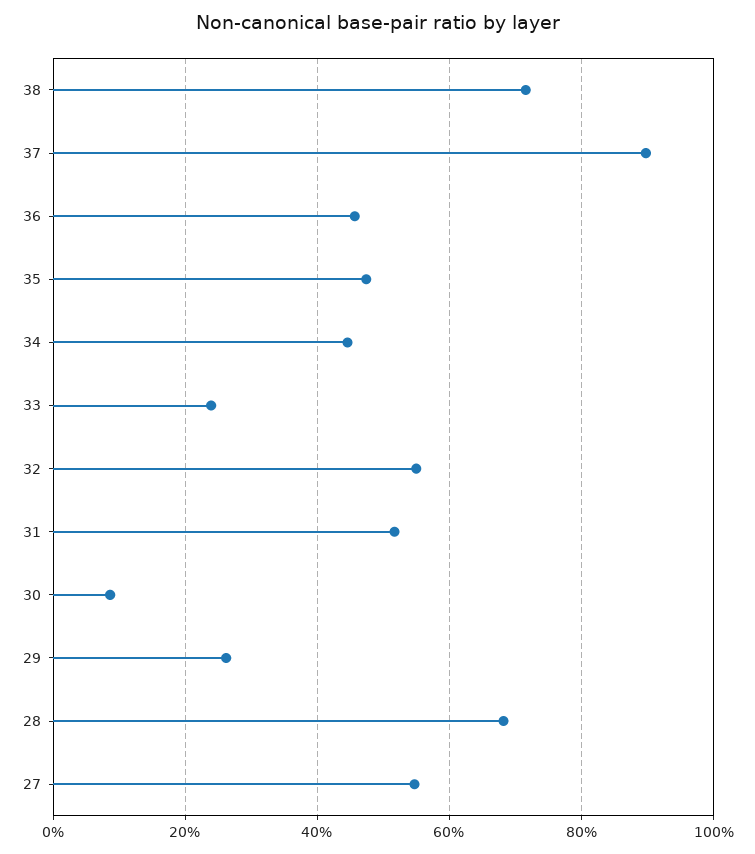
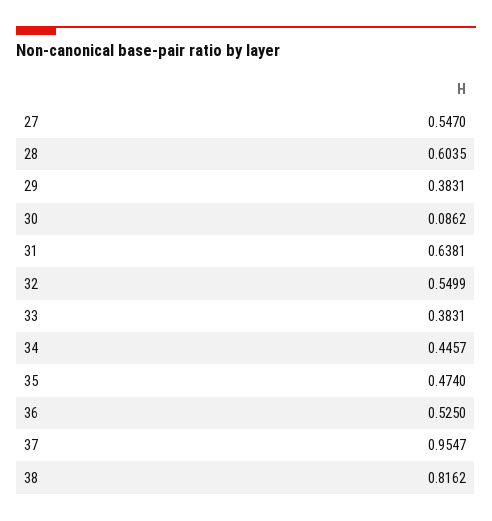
38: 0.72 -> 0.8162
37: 0.9 -> 0.9547
36: 0.46 -> 0.525
33: 0.24 -> 0.3831
31: 0.52 -> 0.6381
29: 0.26 -> 0.3831
28: 0.68 -> 0.6035

